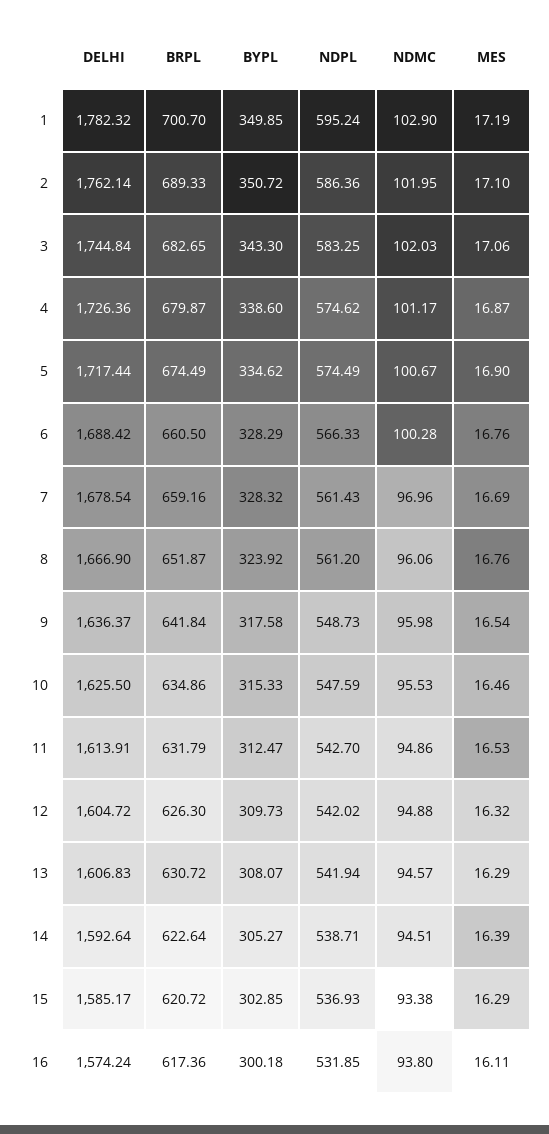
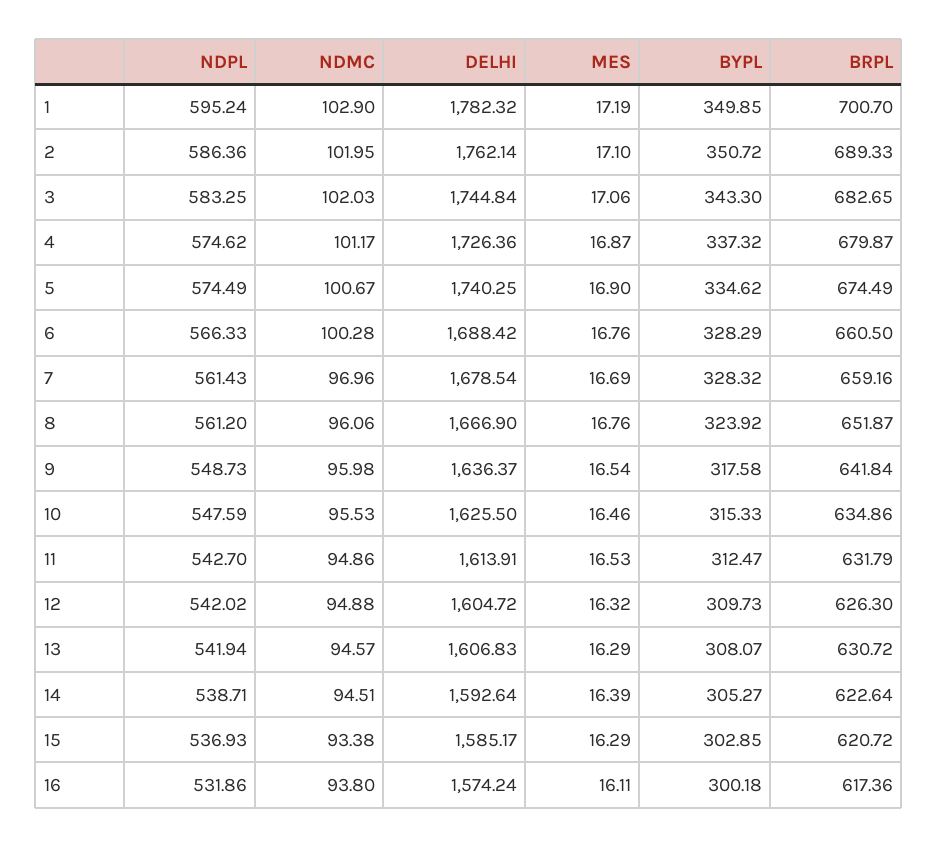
BYPL, 4: 338.6 -> 337.32
DELHI, 5: 1717.44 -> 1740.25
NDPL, 16: 531.85 -> 531.86

